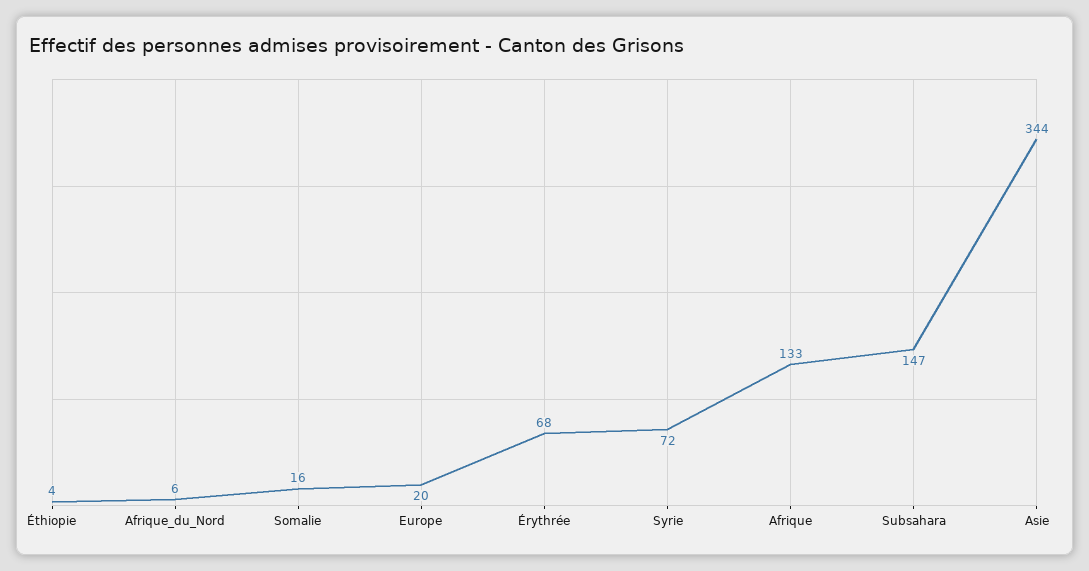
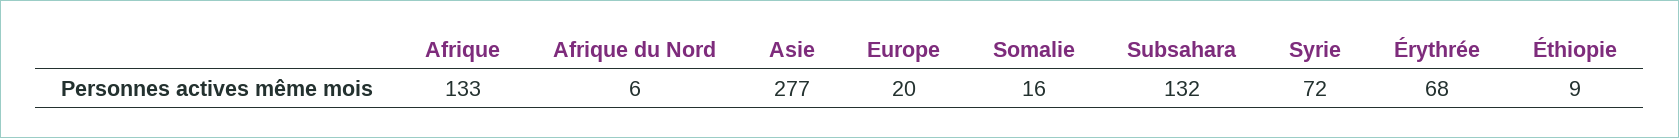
Éthiopie: 4 -> 9
Subsahara: 147 -> 132
Asie: 344 -> 277

